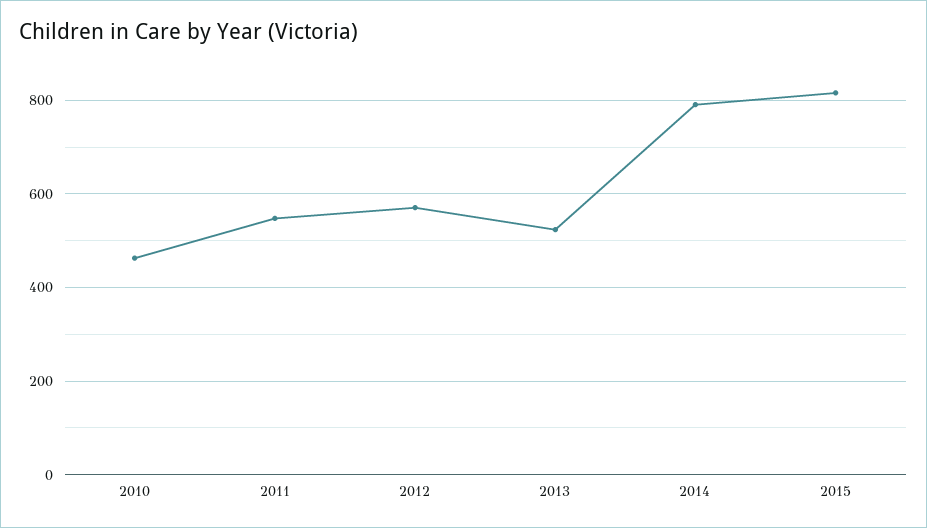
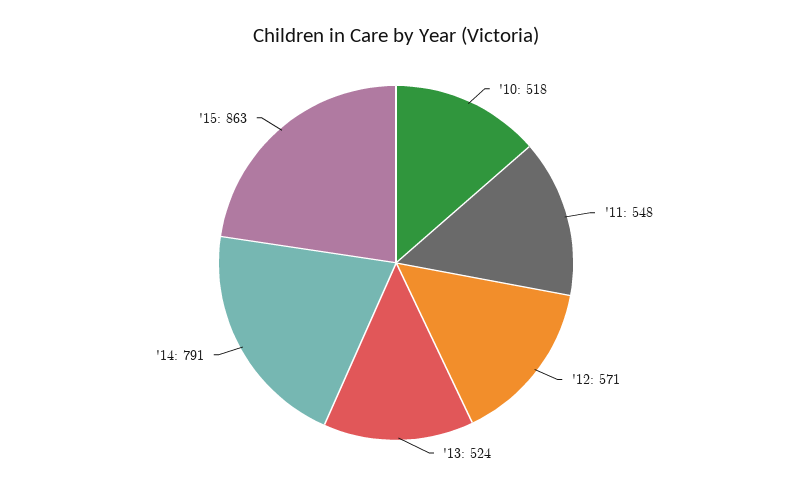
2010: 460 -> 518
2015: 820 -> 863

